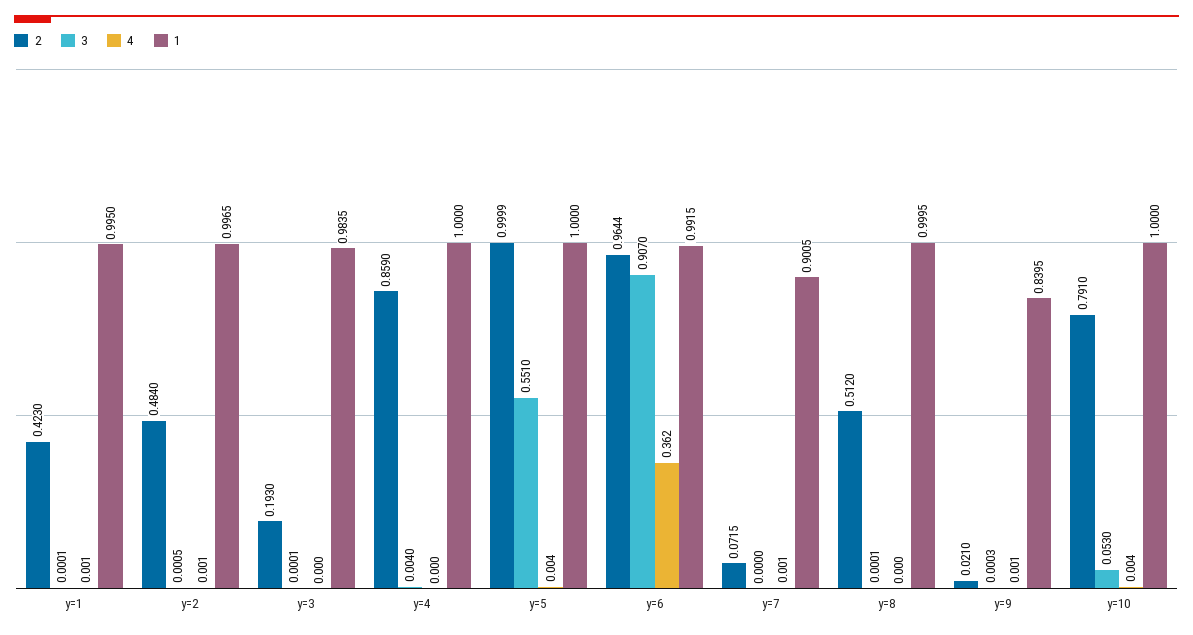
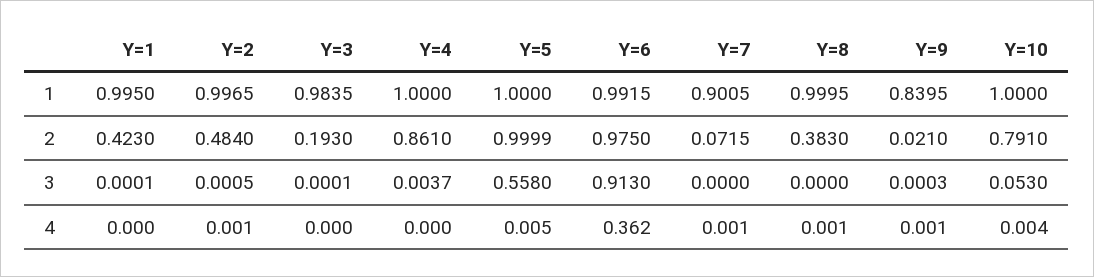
4, y=1: 0.001 -> 0
2, y=4: 0.859 -> 0.861
3, y=4: 0.004 -> 0.0037
3, y=5: 0.551 -> 0.558
4, y=5: 0.004 -> 0.005
2, y=6: 0.9644 -> 0.975
3, y=6: 0.907 -> 0.913
2, y=8: 0.512 -> 0.383
3, y=8: 0.0001 -> 0
4, y=8: 0 -> 0.001

